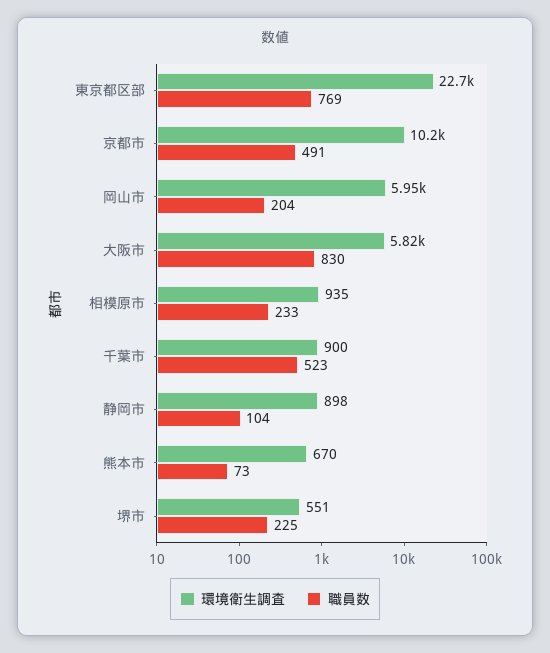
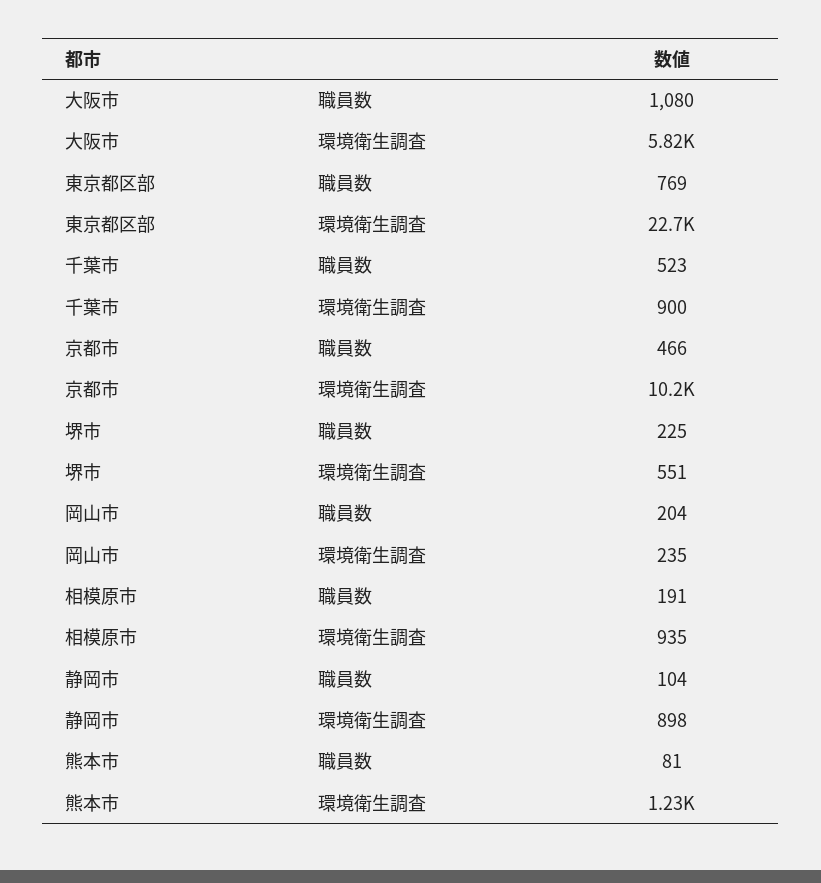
職員数, 京都市: 491 -> 466
環境衛生調査, 岡山市: 5950 -> 235
職員数, 大阪市: 830 -> 1080
職員数, 相模原市: 233 -> 191
環境衛生調査, 熊本市: 670 -> 1230
職員数, 熊本市: 73 -> 81

